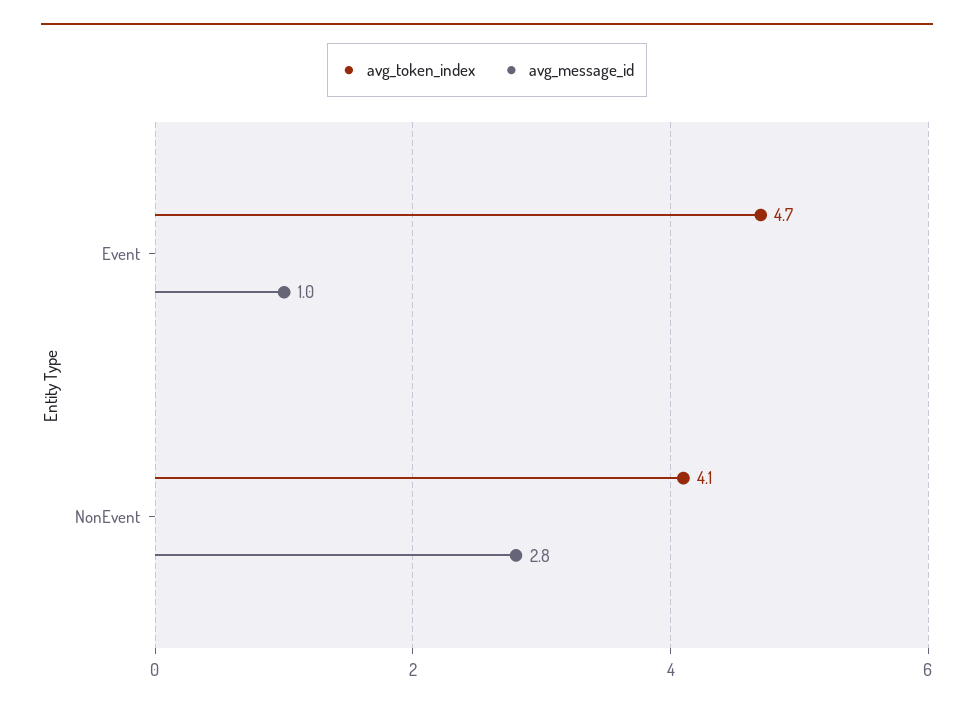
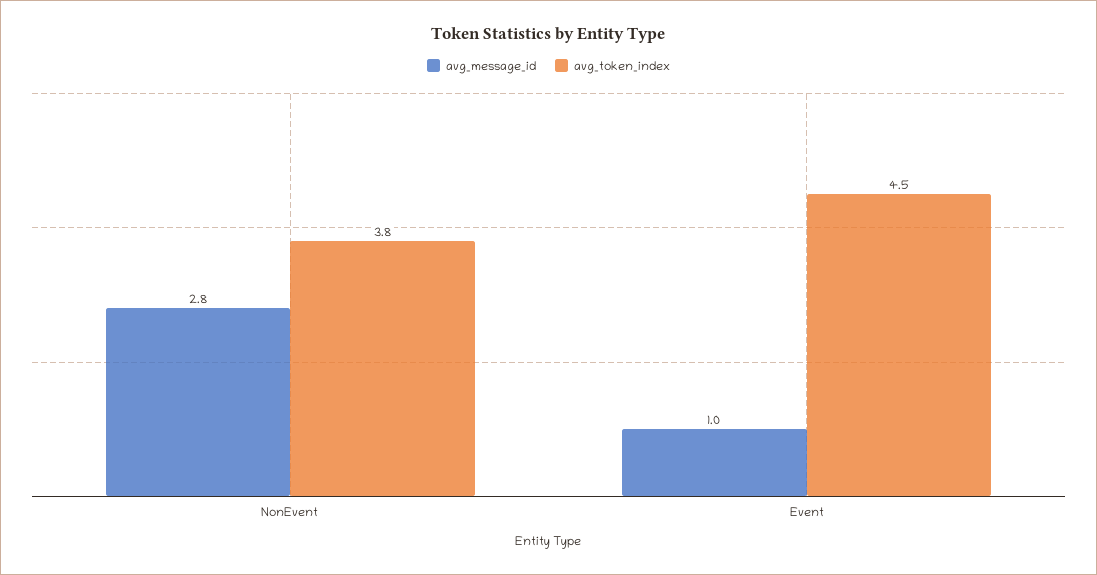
avg_token_index, Event: 4.7 -> 4.5
avg_token_index, NonEvent: 4.1 -> 3.8

